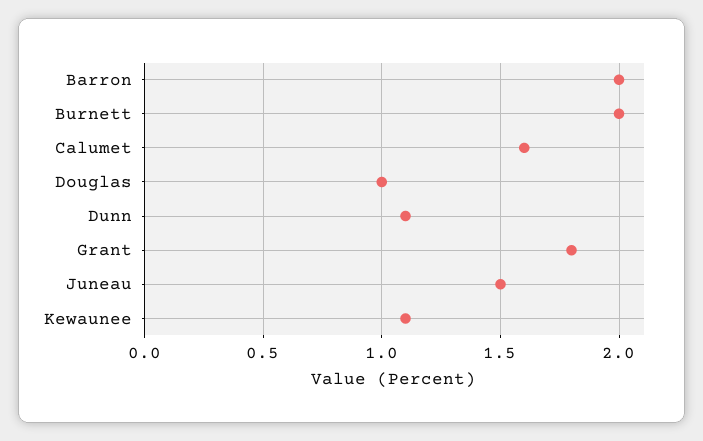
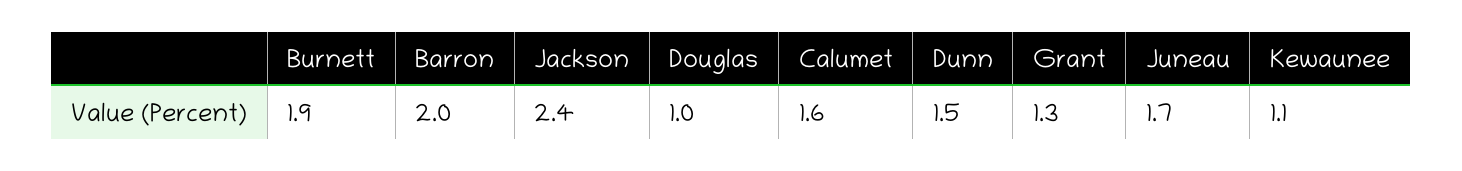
Burnett: 2 -> 1.9
Dunn: 1.1 -> 1.5
Grant: 1.8 -> 1.3
Juneau: 1.5 -> 1.7
Jackson: none -> 2.4

